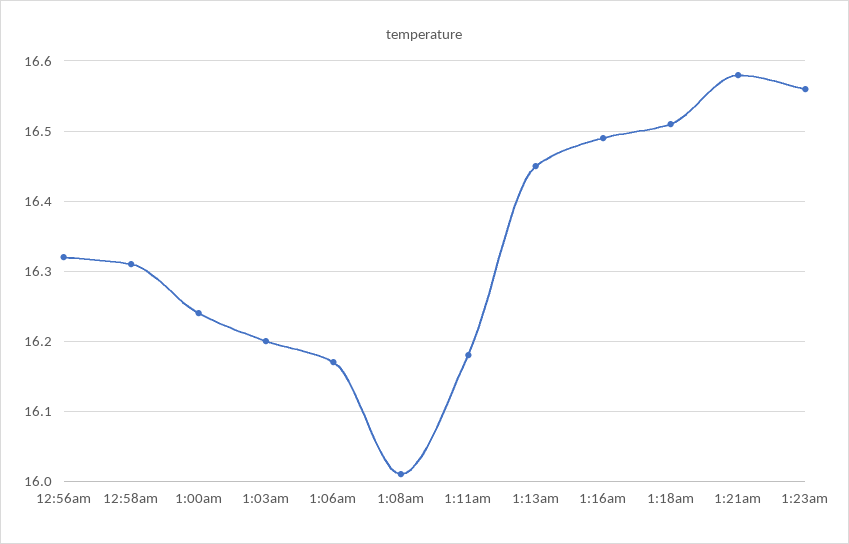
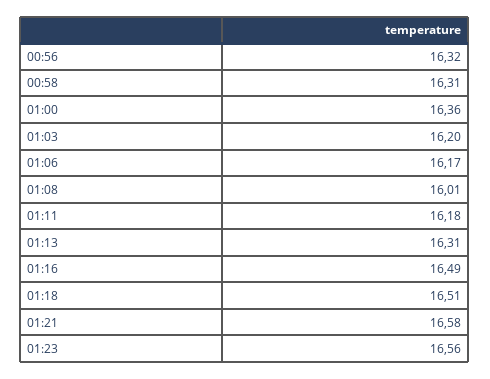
1:00am: 16.24 -> 16.36
1:13am: 16.45 -> 16.31

